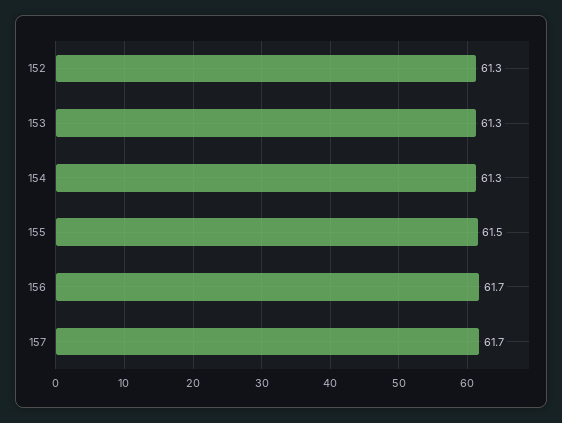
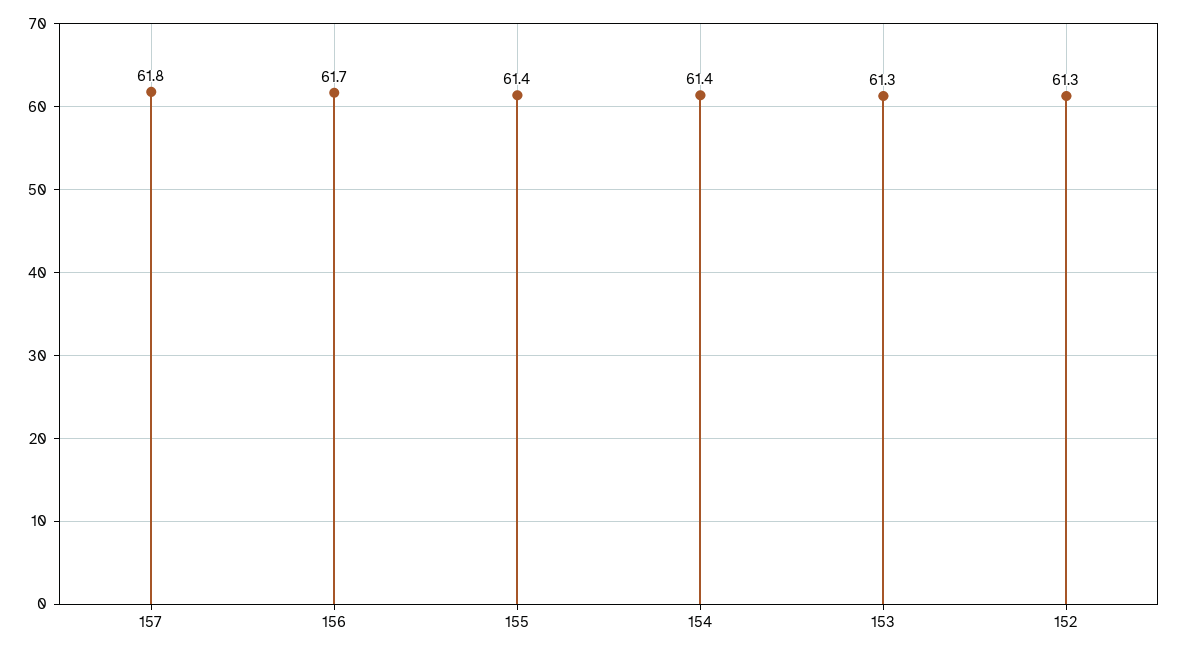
154: 61.3 -> 61.4
155: 61.5 -> 61.4
157: 61.7 -> 61.8

